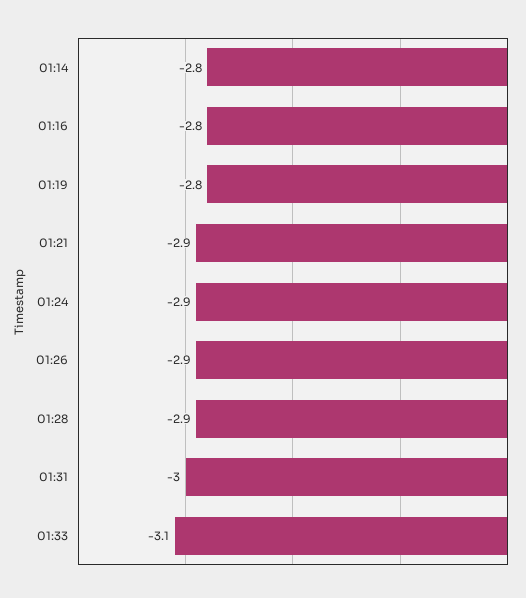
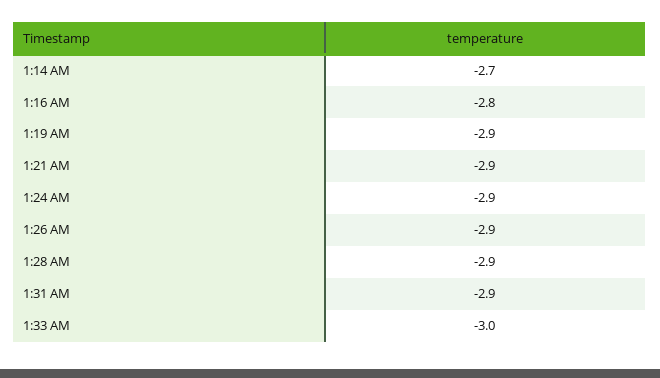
01:14: -2.8 -> -2.7
01:19: -2.8 -> -2.9
01:31: -3 -> -2.9
01:33: -3.1 -> -3

